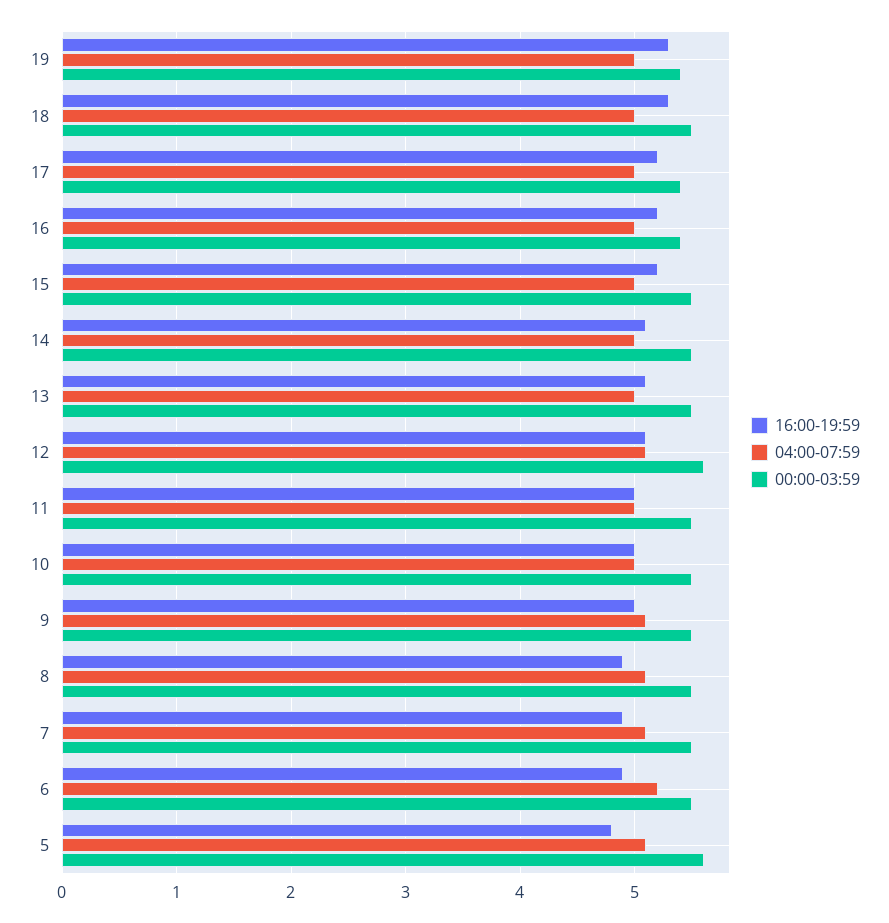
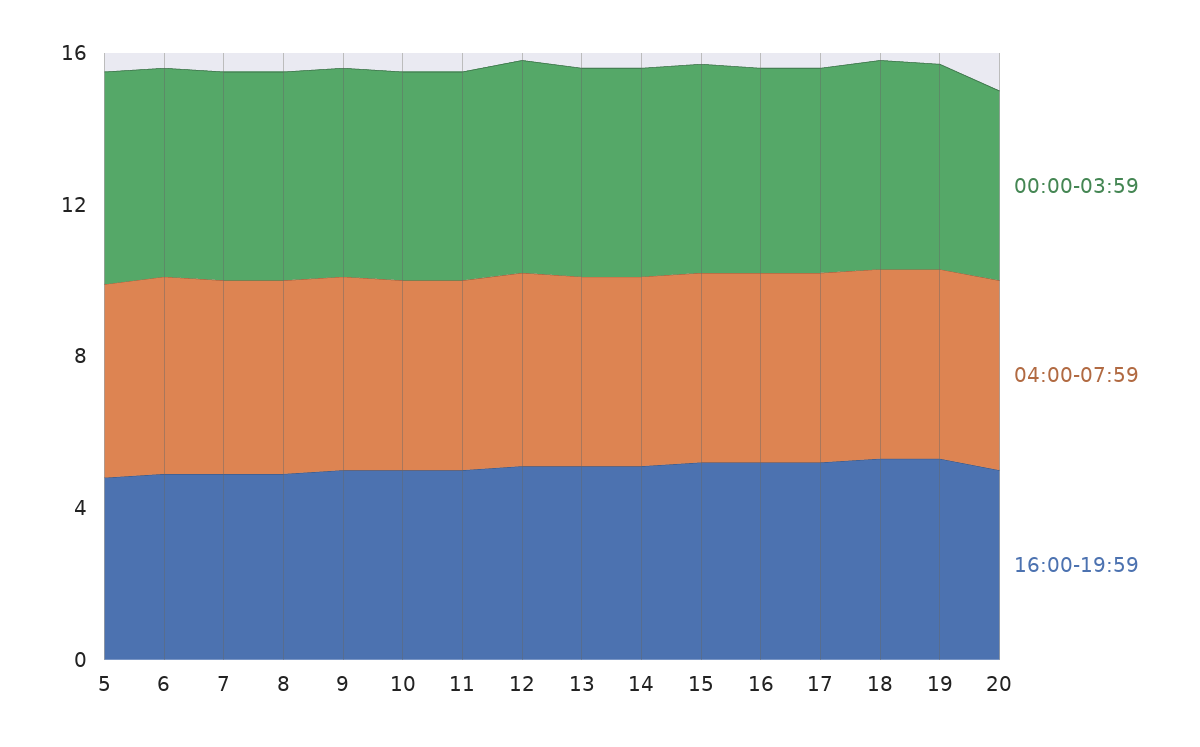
00:00-03:59, 20: none -> 5
04:00-07:59, 20: none -> 5
16:00-19:59, 20: none -> 5

